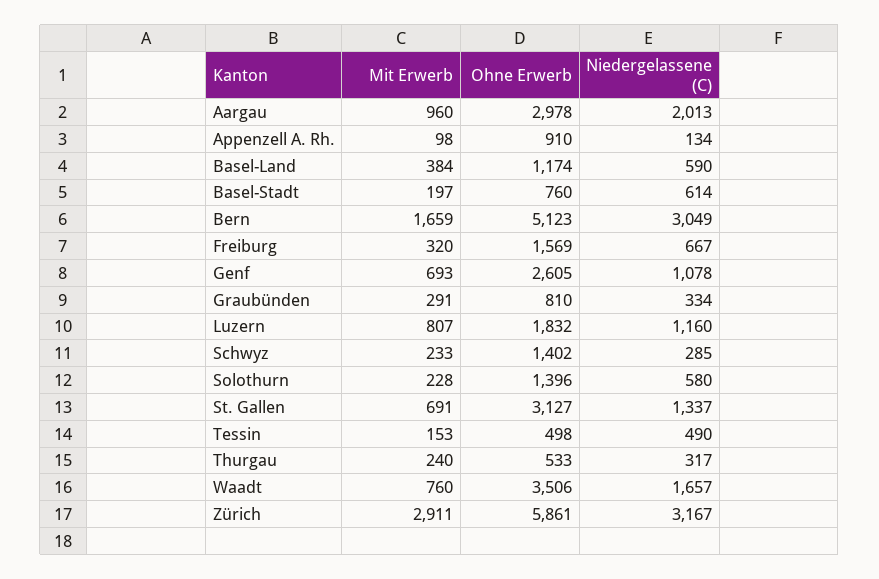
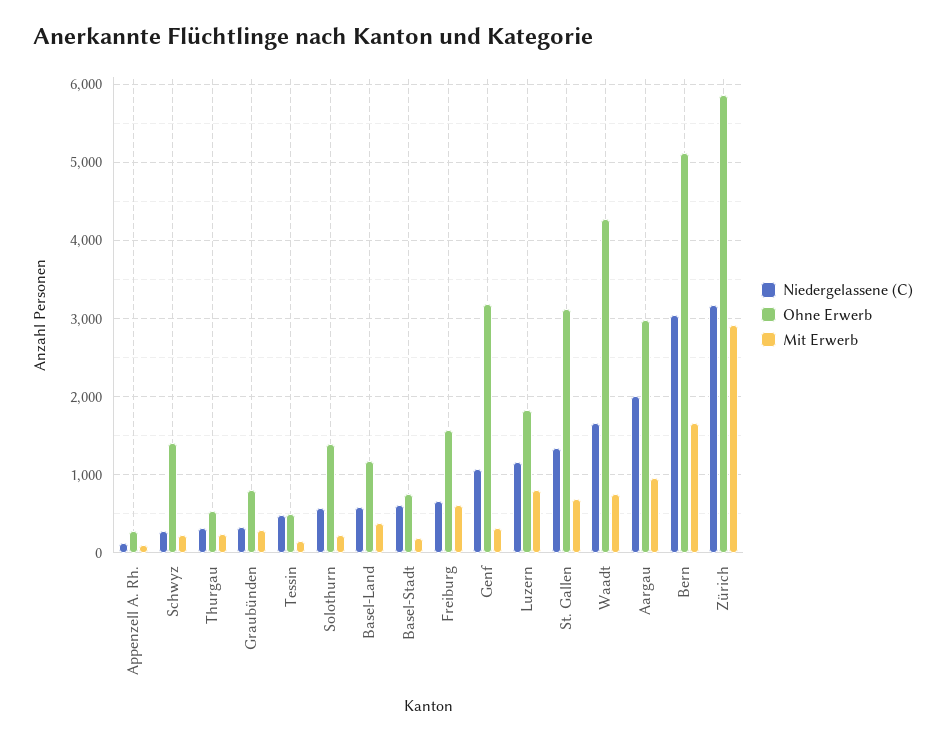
Ohne Erwerb, Appenzell A. Rh.: 910 -> 300
Mit Erwerb, Freiburg: 320 -> 600
Mit Erwerb, Genf: 693 -> 300
Ohne Erwerb, Genf: 2605 -> 3200
Ohne Erwerb, Waadt: 3506 -> 4300

